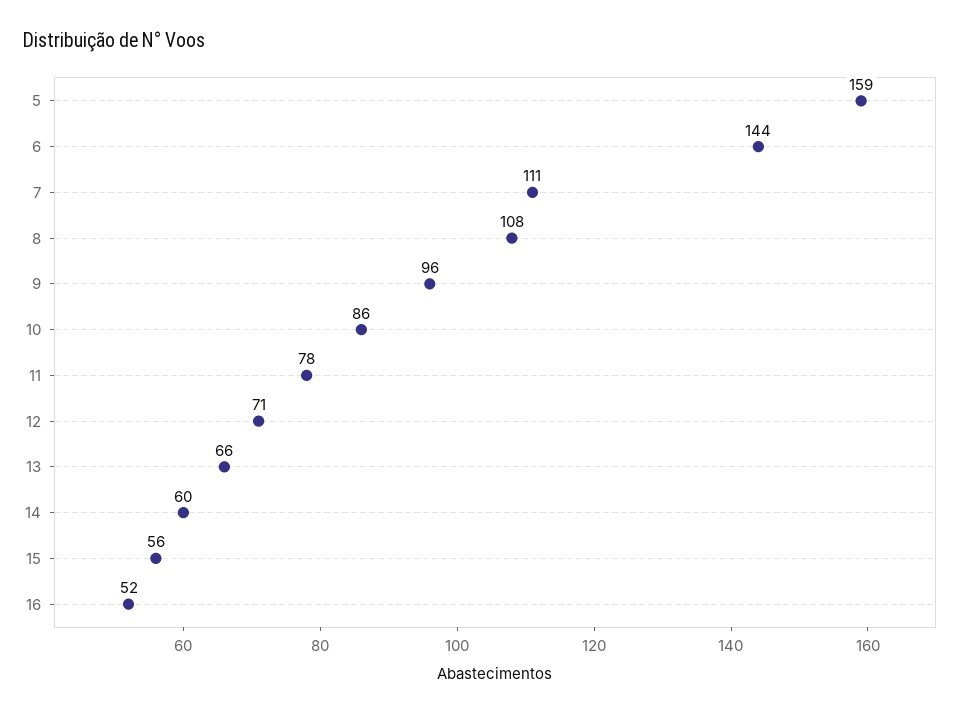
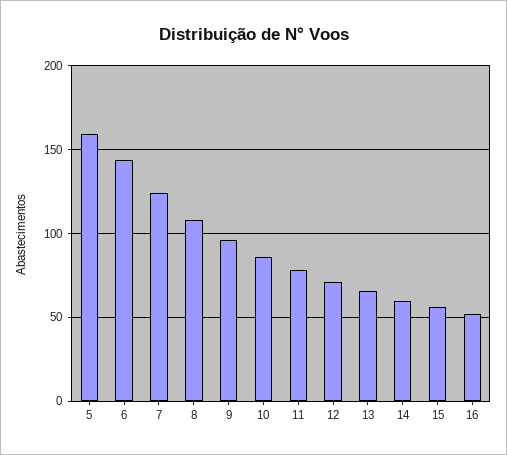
7: 111 -> 125

